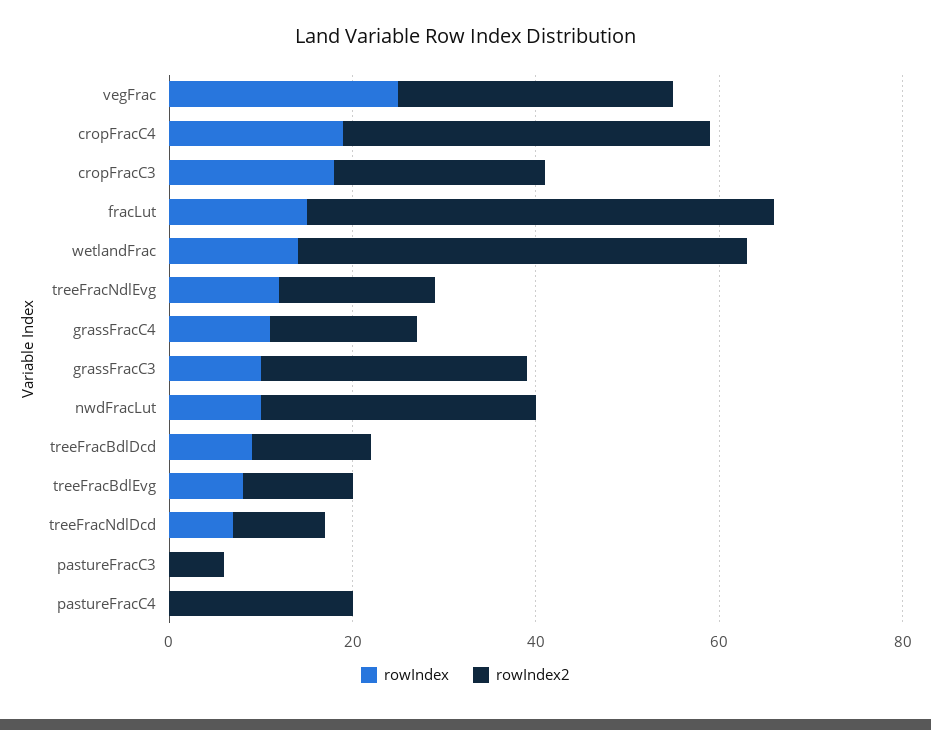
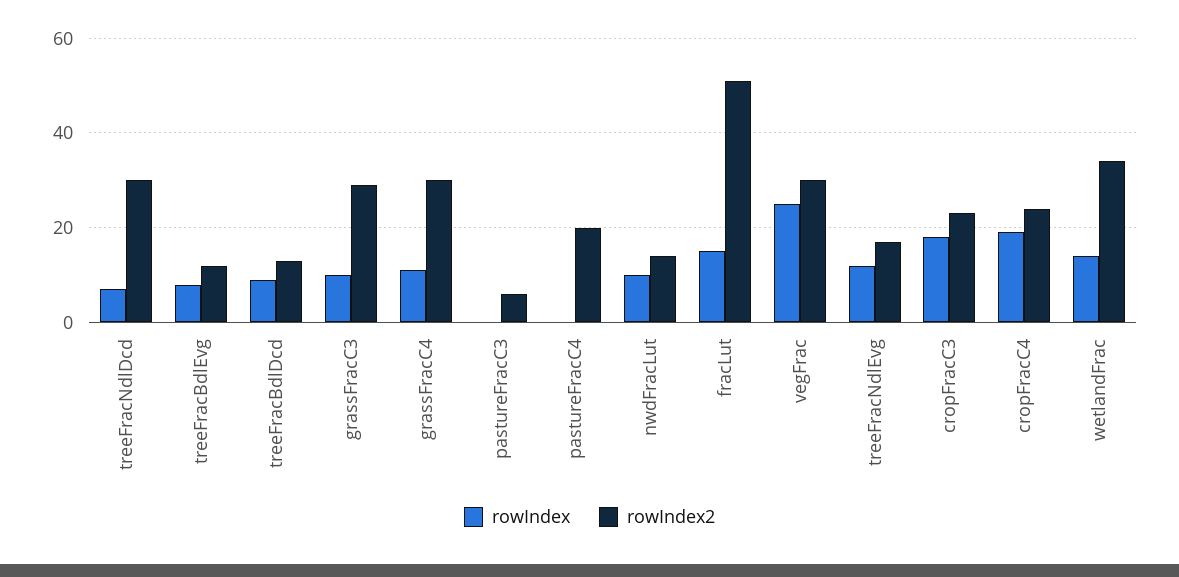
rowIndex2, cropFracC4: 40 -> 25
rowIndex2, wetlandFrac: 50 -> 35
rowIndex2, grassFracC4: 15 -> 30
rowIndex2, nwdFracLut: 30 -> 15
rowIndex2, treeFracNdlDcd: 10 -> 30

